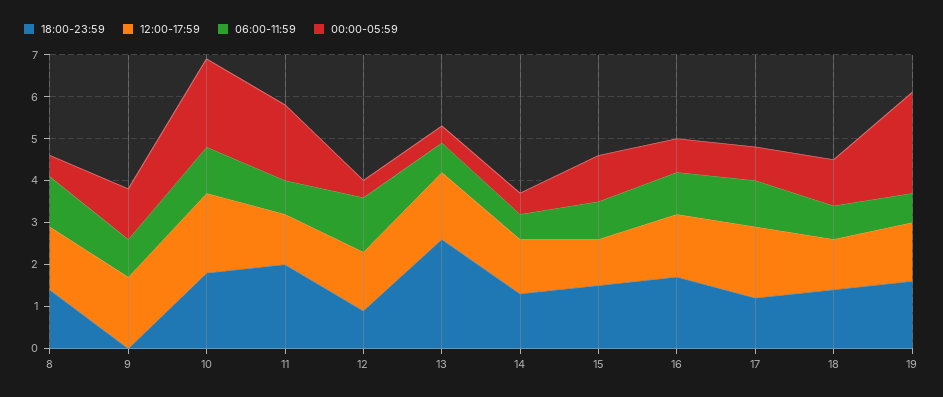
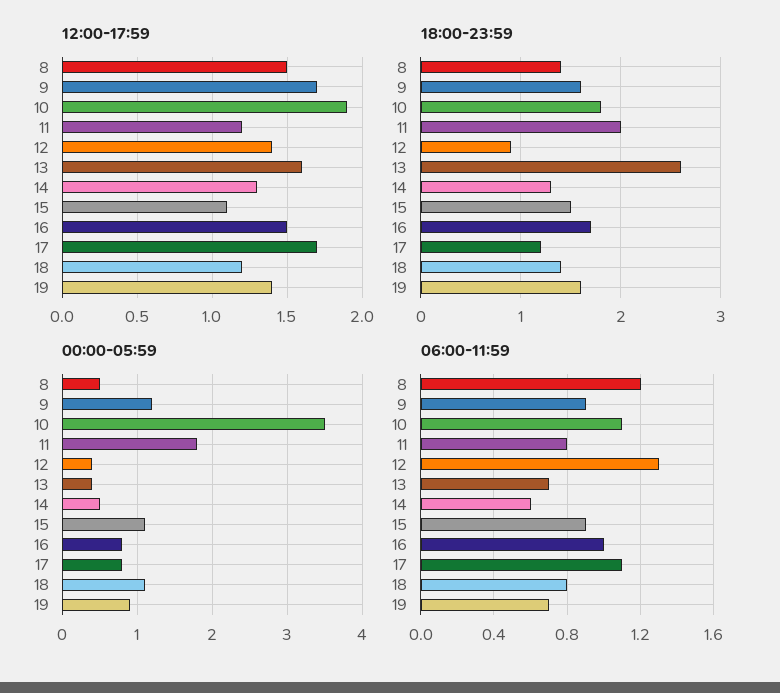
18:00-23:59, 9: 0 -> 1.6
00:00-05:59, 10: 2 -> 3.5
00:00-05:59, 19: 2.5 -> 0.9

